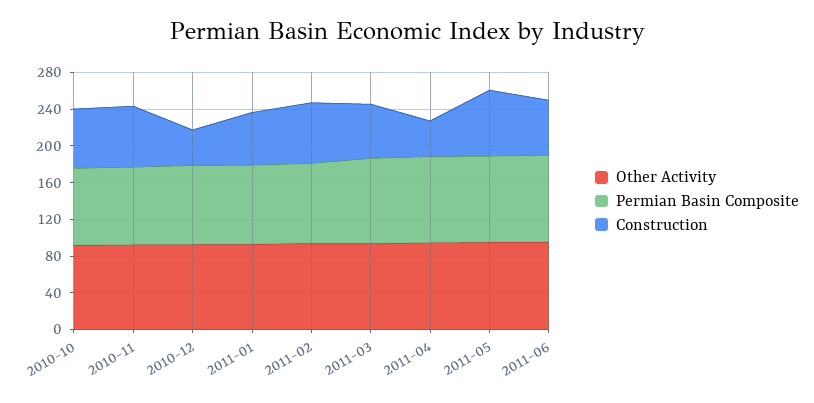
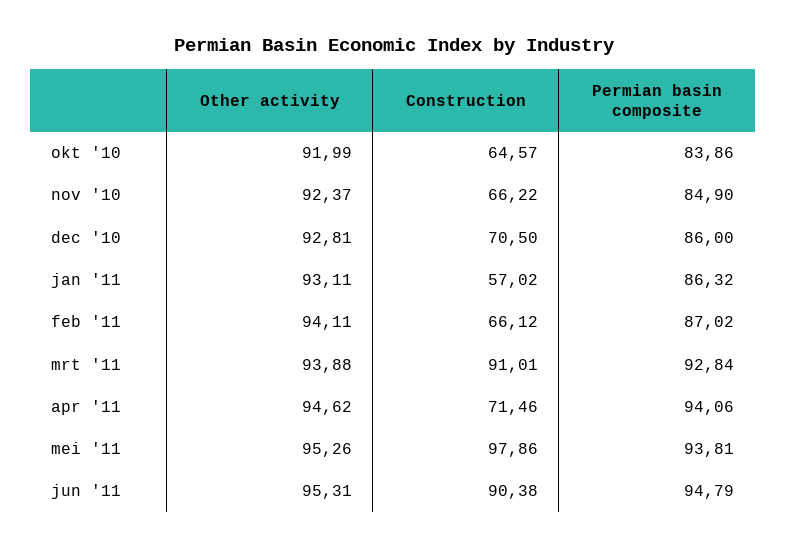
Construction, 2010-12: 40 -> 70.5
Construction, 2011-03: 60 -> 91.01
Construction, 2011-04: 40 -> 71.46
Construction, 2011-05: 70 -> 97.86
Construction, 2011-06: 60 -> 90.38

